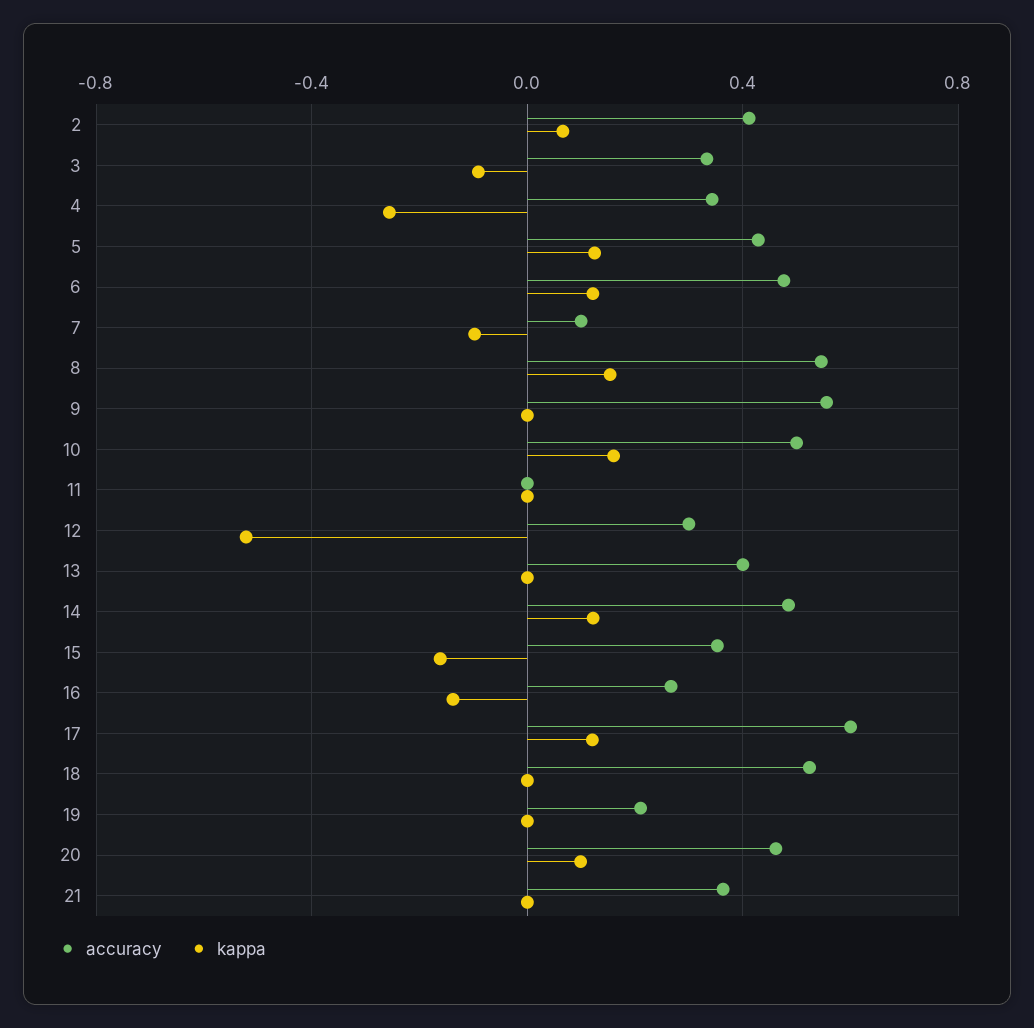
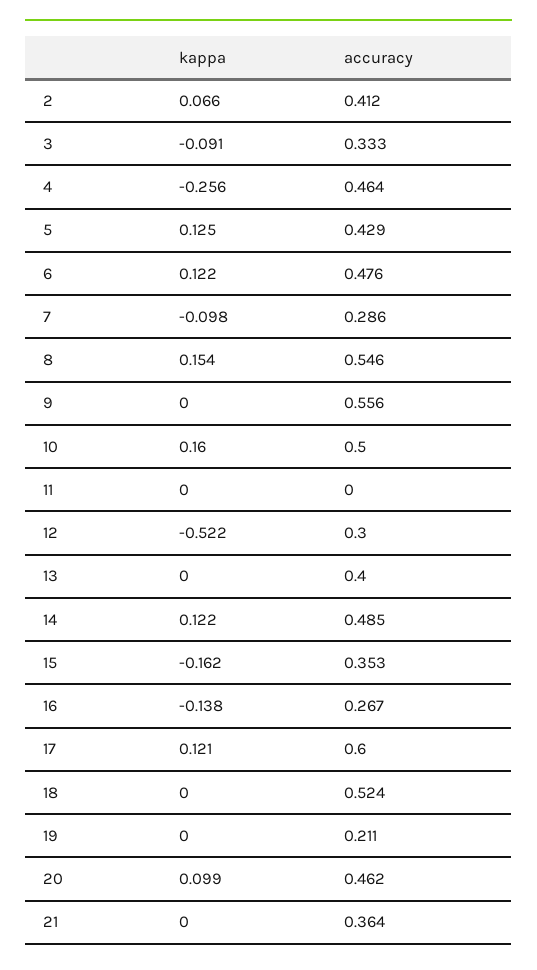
accuracy, 4: 0.35 -> 0.464
accuracy, 7: 0.1 -> 0.286

